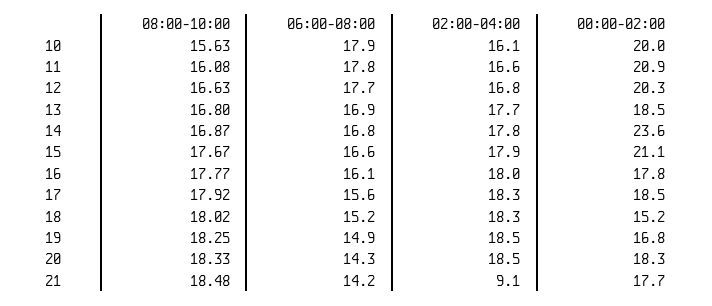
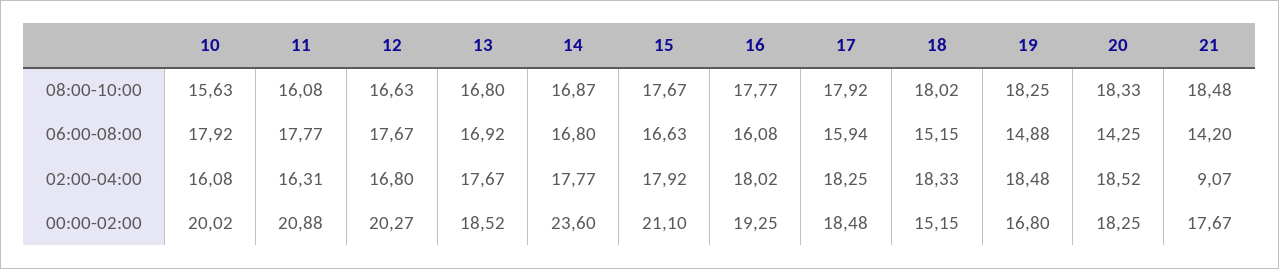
02:00-04:00, 11: 16.6 -> 16.31
00:00-02:00, 16: 17.8 -> 19.25
06:00-08:00, 17: 15.6 -> 15.94

